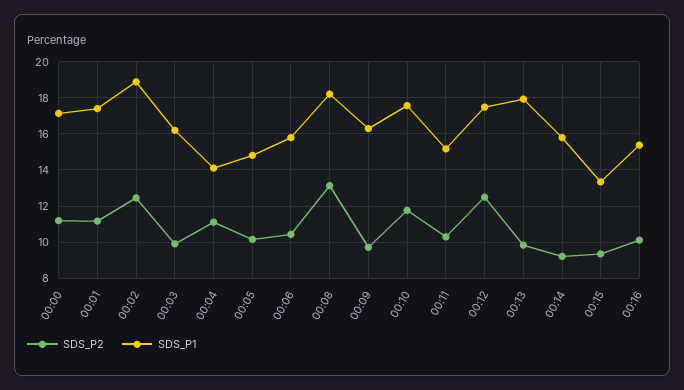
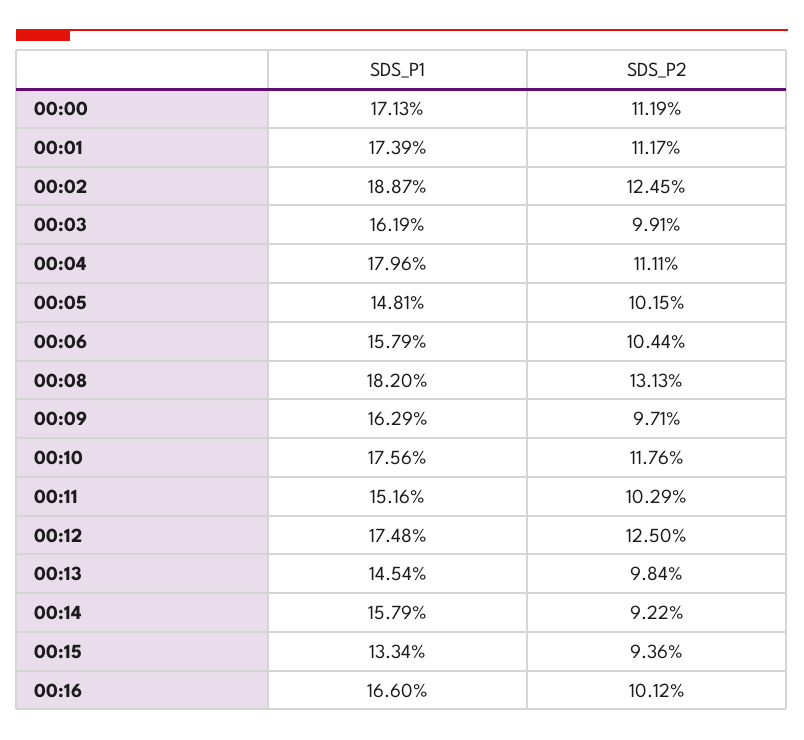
SDS_P1, 00:04: 14 -> 17.96
SDS_P1, 00:13: 18 -> 14.54
SDS_P1, 00:16: 15.5 -> 16.6

